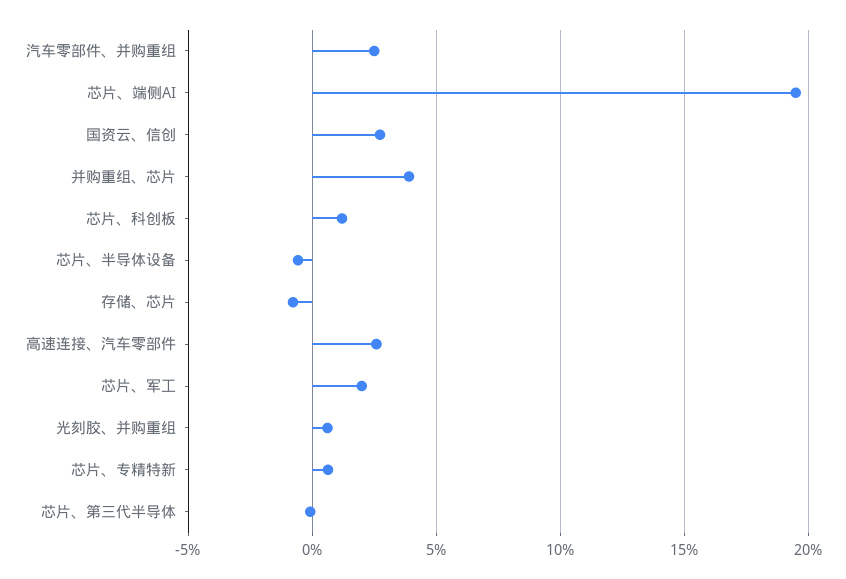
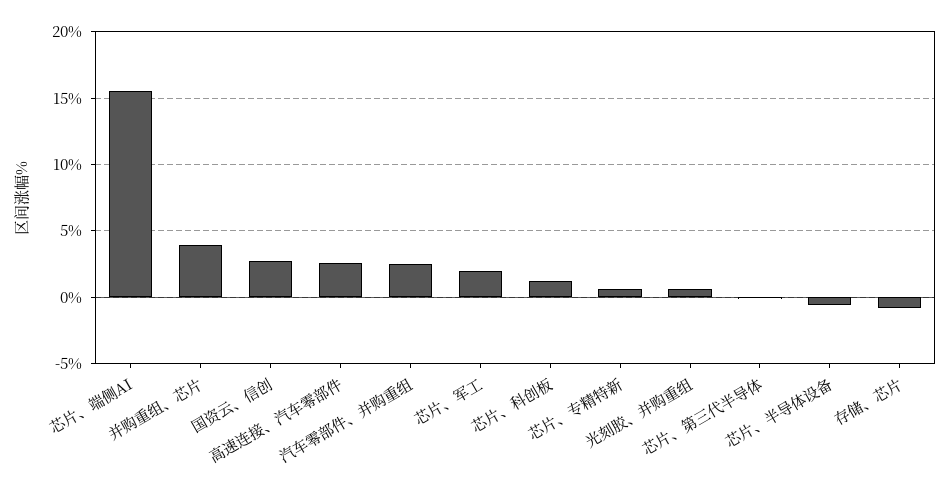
芯片、端侧AI: 19.5 -> 15.5

